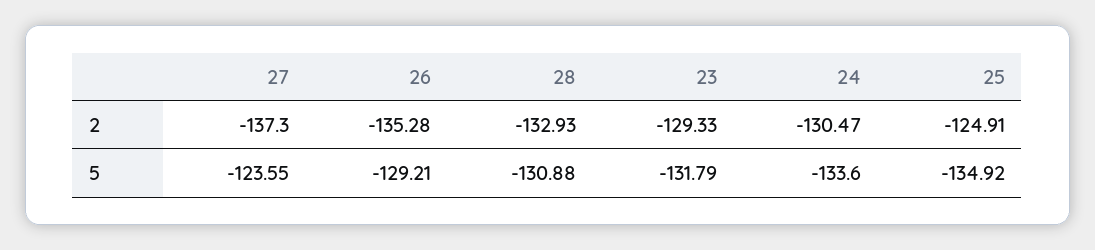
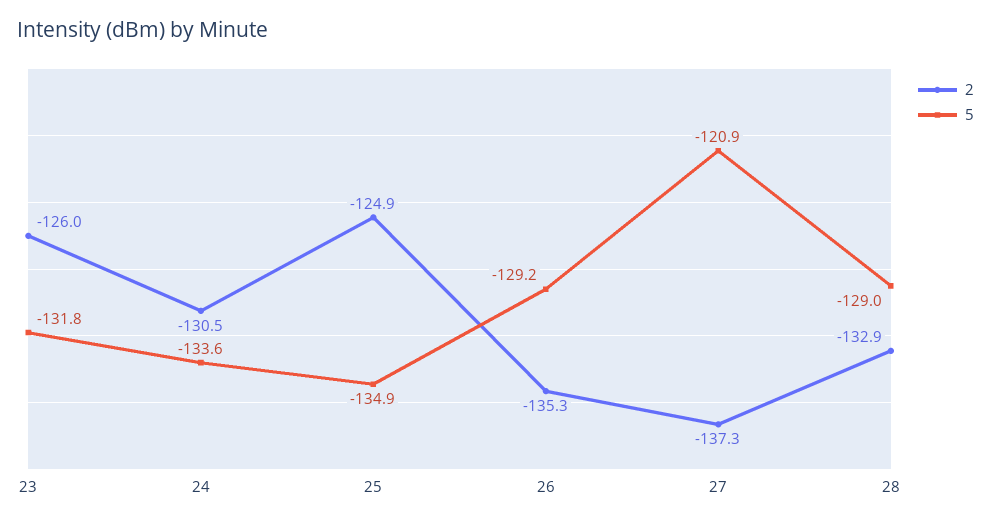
2, 23: -129.33 -> -126
5, 27: -123.55 -> -120.9
5, 28: -130.88 -> -129

